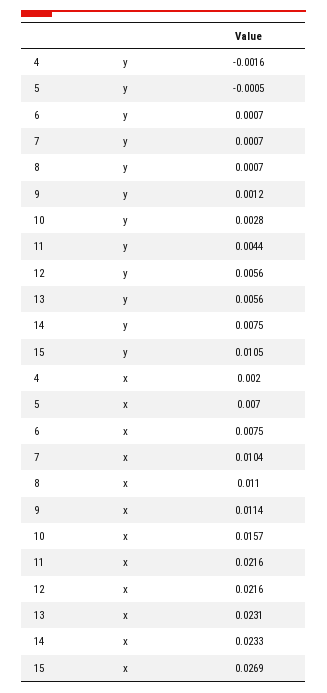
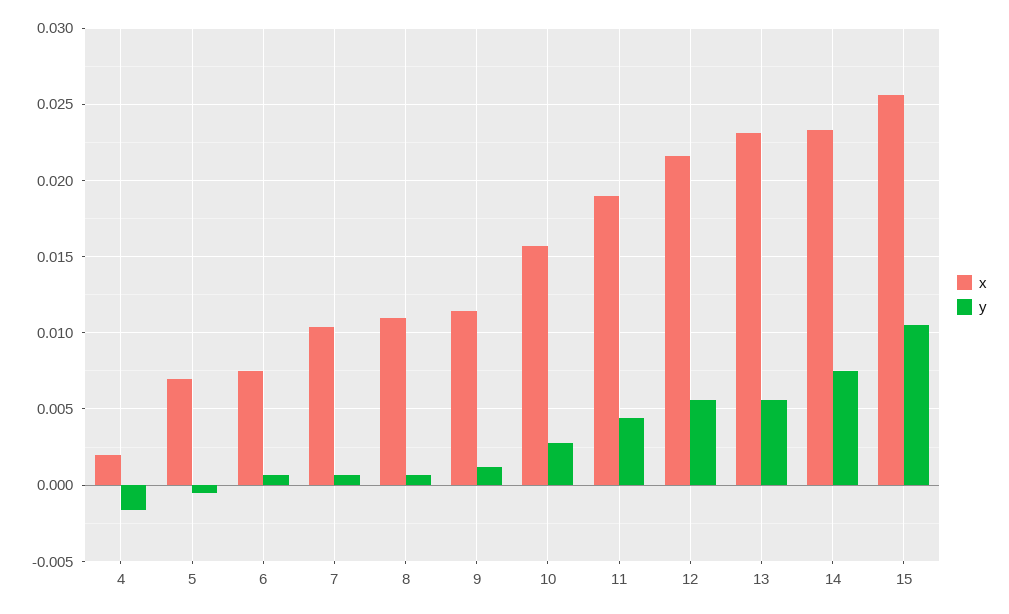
x, 11: 0.0216 -> 0.019
x, 15: 0.0269 -> 0.0255

